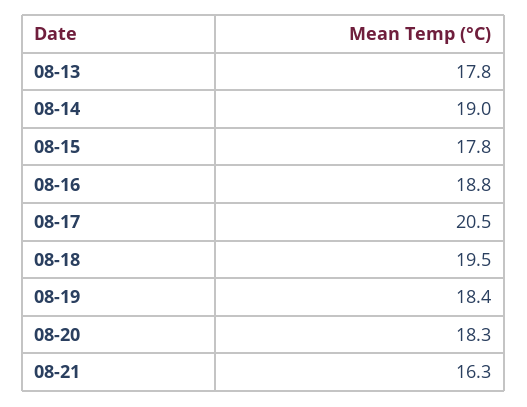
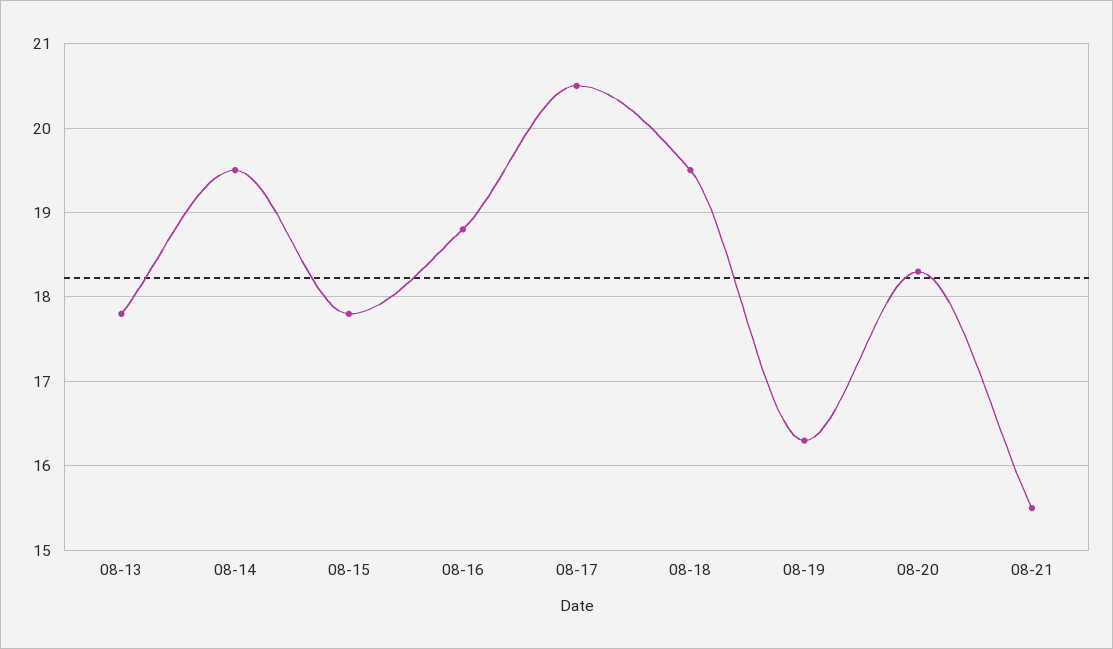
08-14: 19 -> 19.5
08-19: 18.4 -> 16.3
08-21: 16.3 -> 15.5

